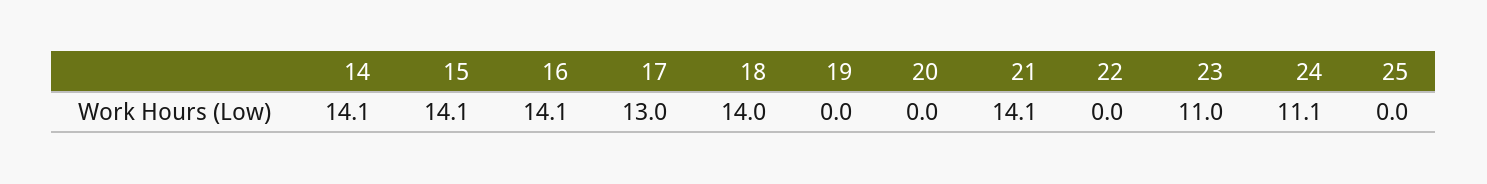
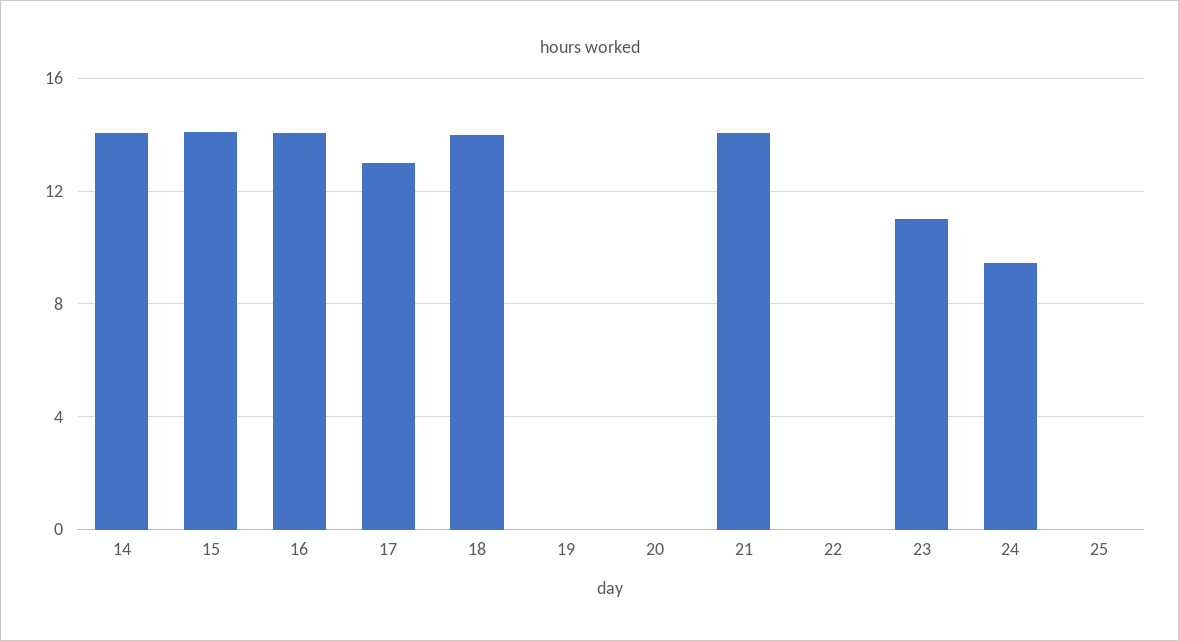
24: 11.1 -> 9.5

